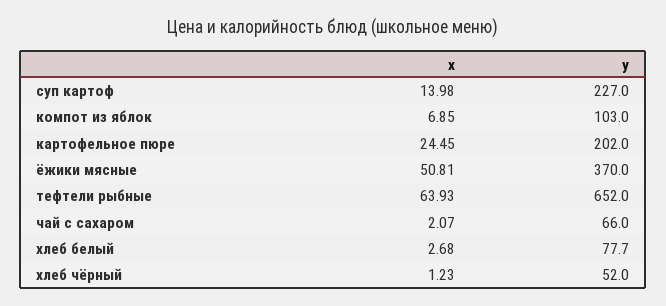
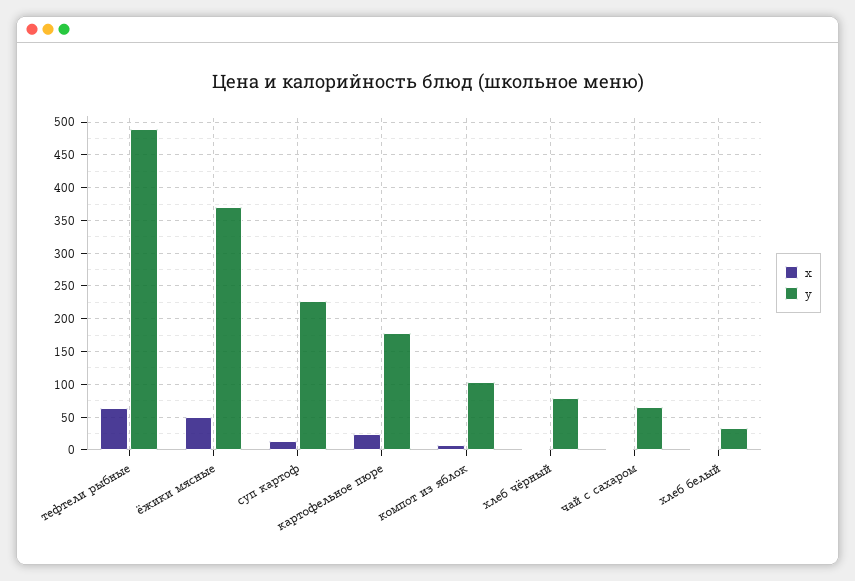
y, картофельное пюре: 202 -> 180
y, тефтели рыбные: 652 -> 490
y, хлеб белый: 77.7 -> 30
y, хлеб чёрный: 52 -> 80

